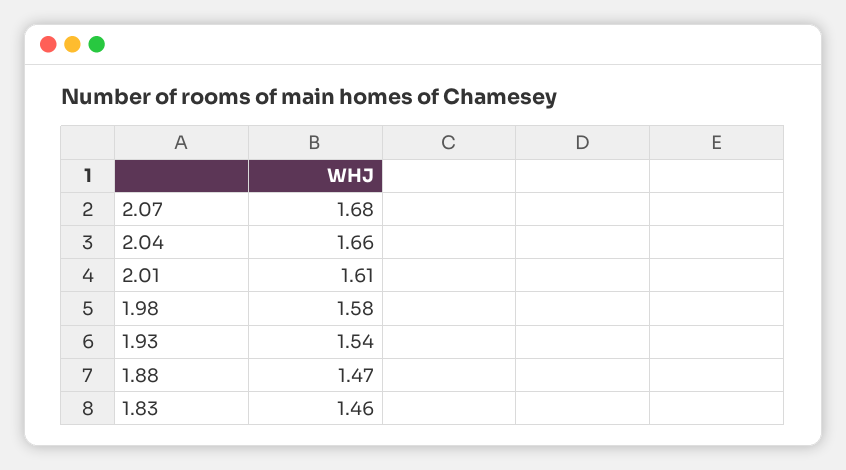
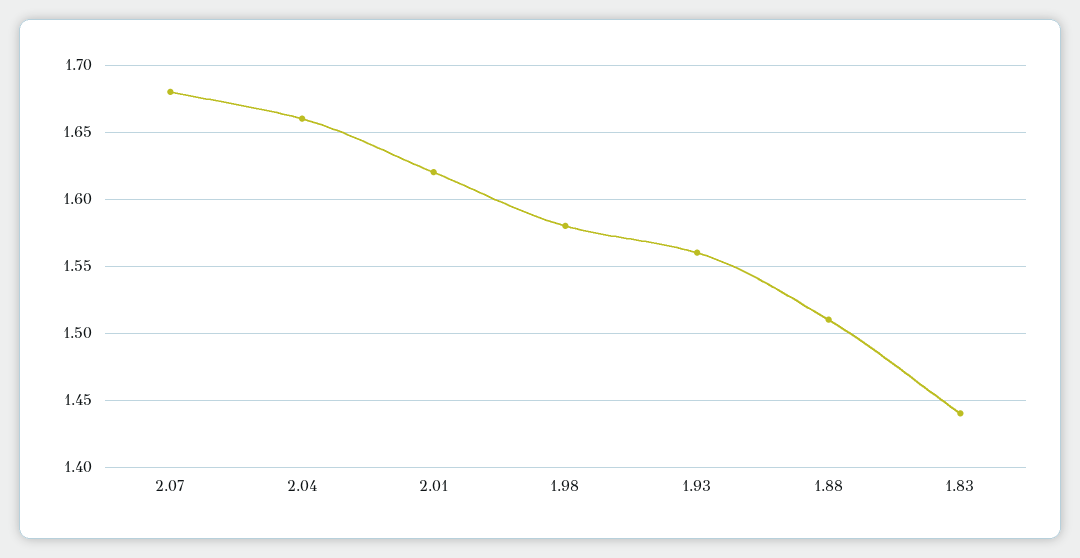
2.01: 1.61 -> 1.62
1.93: 1.54 -> 1.56
1.88: 1.47 -> 1.51
1.83: 1.46 -> 1.44

